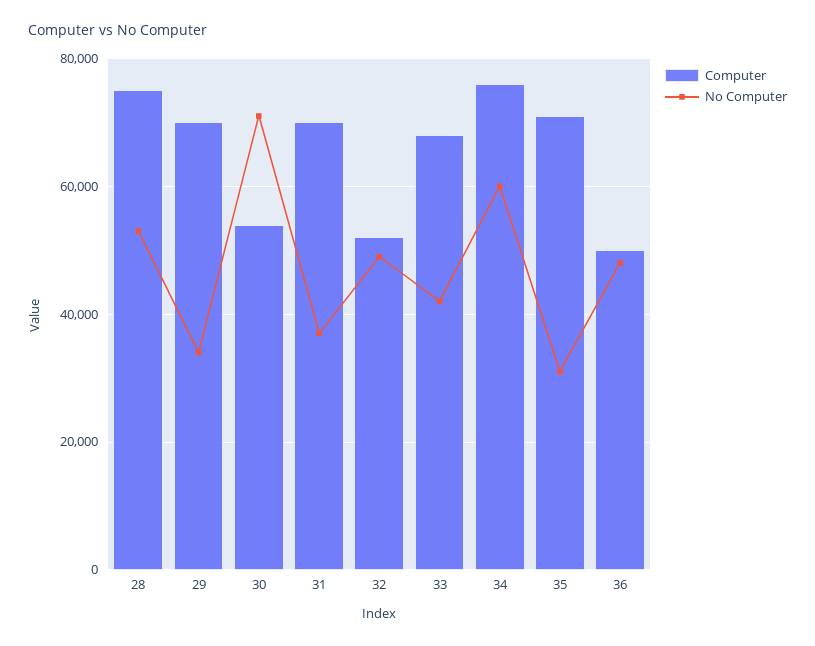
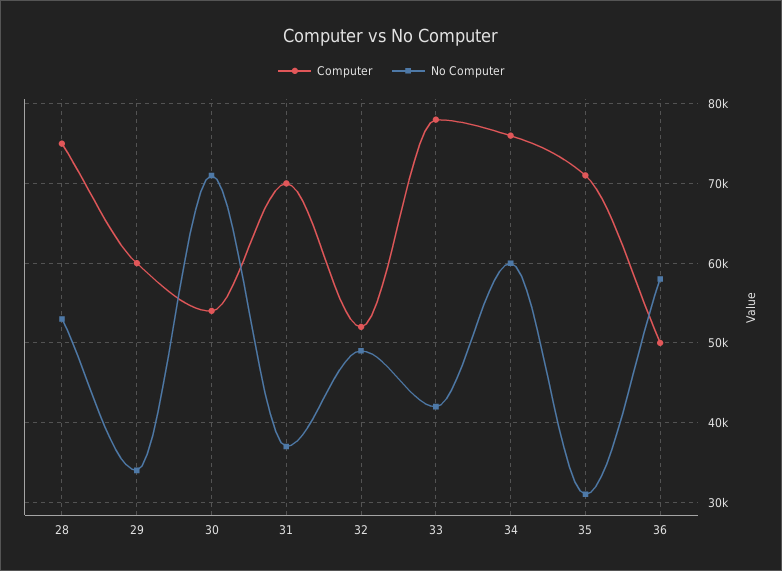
Computer, 29: 70000 -> 60000
Computer, 33: 68000 -> 78000
No Computer, 36: 48000 -> 58000

